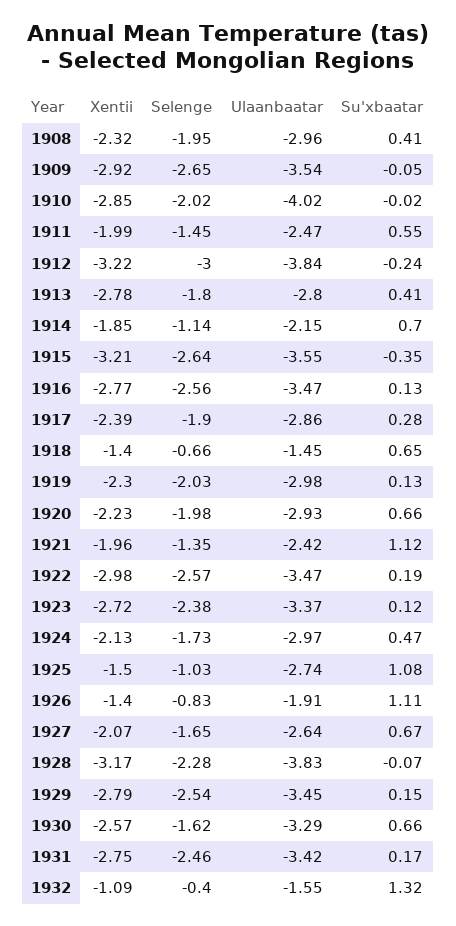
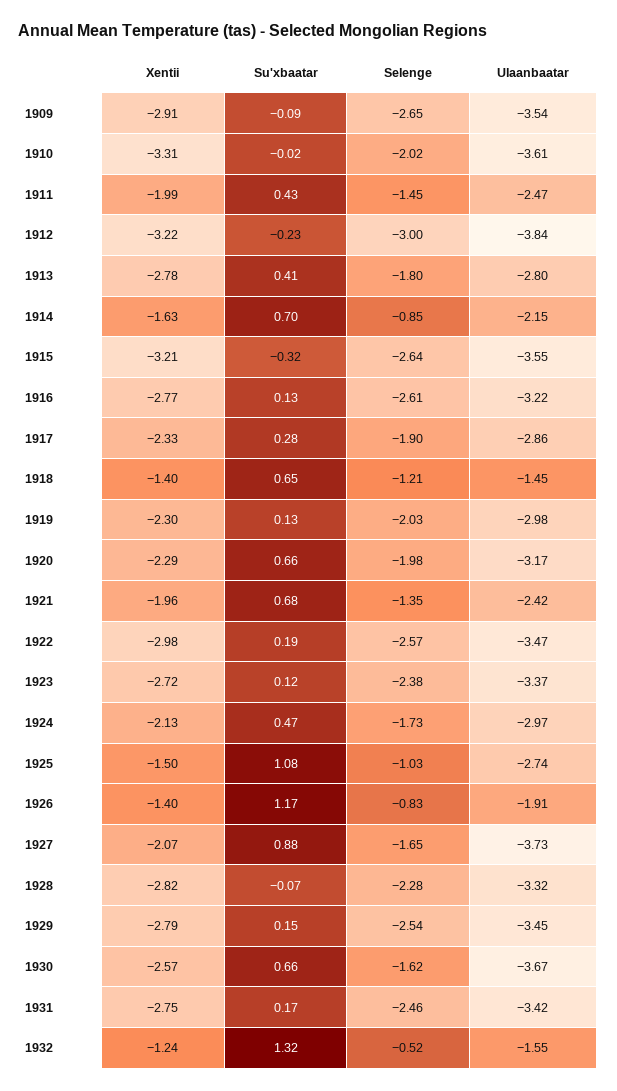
Xentii, 1908: -2.32 -> none
Selenge, 1908: -1.95 -> none
Ulaanbaatar, 1908: -2.96 -> none
Su'xbaatar, 1908: 0.41 -> none
Xentii, 1909: -2.92 -> -2.91
Su'xbaatar, 1909: -0.05 -> -0.09
Xentii, 1910: -2.85 -> -3.31
Ulaanbaatar, 1910: -4.02 -> -3.61
Su'xbaatar, 1911: 0.55 -> 0.43
Su'xbaatar, 1912: -0.24 -> -0.23
Xentii, 1914: -1.85 -> -1.63
Selenge, 1914: -1.14 -> -0.85
Su'xbaatar, 1915: -0.35 -> -0.32
Selenge, 1916: -2.56 -> -2.61
Ulaanbaatar, 1916: -3.47 -> -3.22
Xentii, 1917: -2.39 -> -2.33
Selenge, 1918: -0.66 -> -1.21
Xentii, 1920: -2.23 -> -2.29
Ulaanbaatar, 1920: -2.93 -> -3.17
Su'xbaatar, 1921: 1.12 -> 0.68
Su'xbaatar, 1926: 1.11 -> 1.17
Ulaanbaatar, 1927: -2.64 -> -3.73
Su'xbaatar, 1927: 0.67 -> 0.88
Xentii, 1928: -3.17 -> -2.82
Ulaanbaatar, 1928: -3.83 -> -3.32
Ulaanbaatar, 1930: -3.29 -> -3.67
Xentii, 1932: -1.09 -> -1.24
Selenge, 1932: -0.4 -> -0.52

